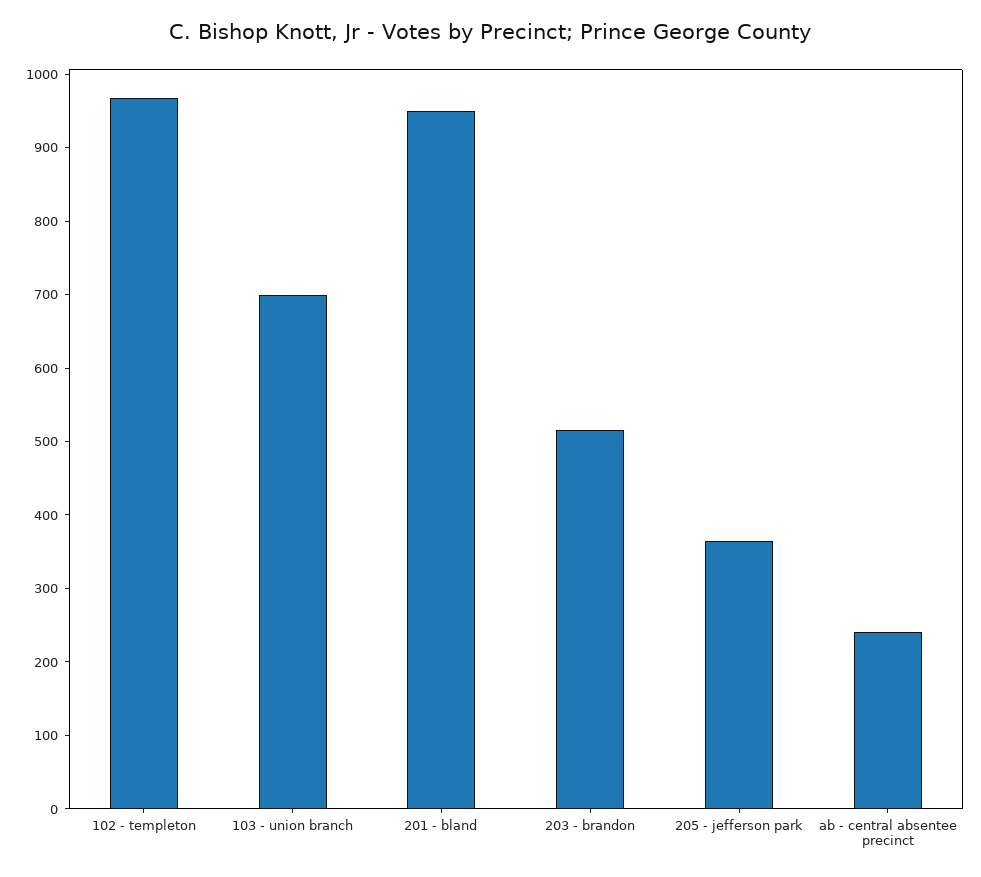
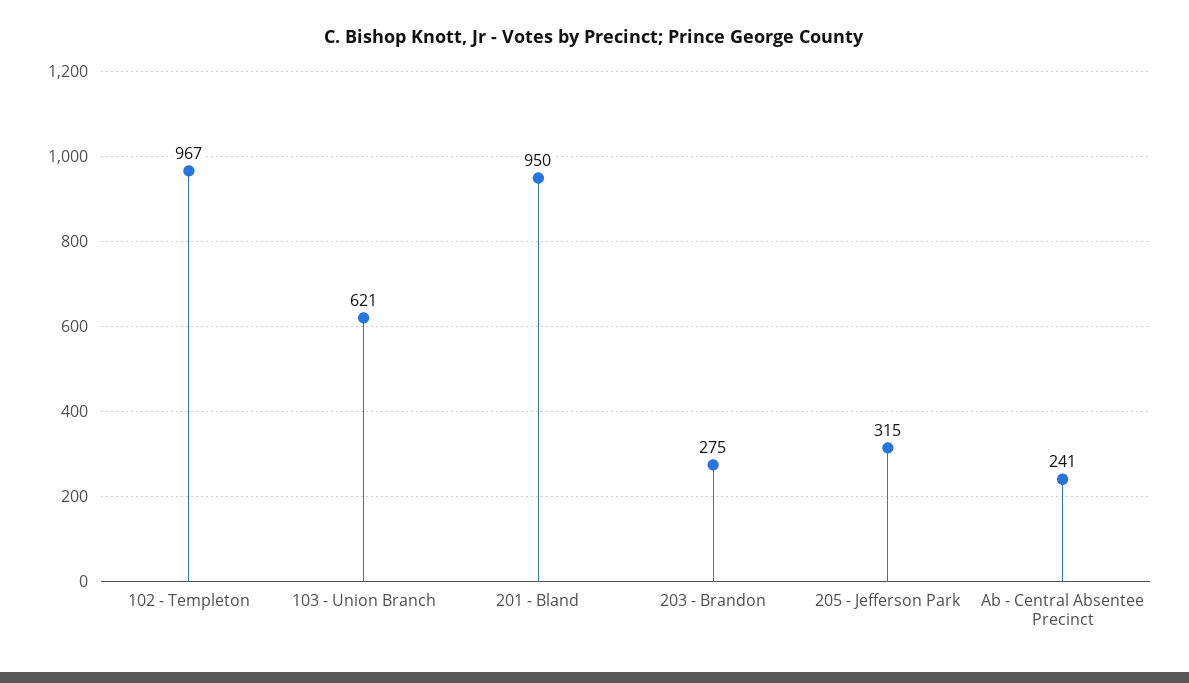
103 - union branch: 700 -> 621
203 - brandon: 520 -> 275
205 - jefferson park: 360 -> 315

